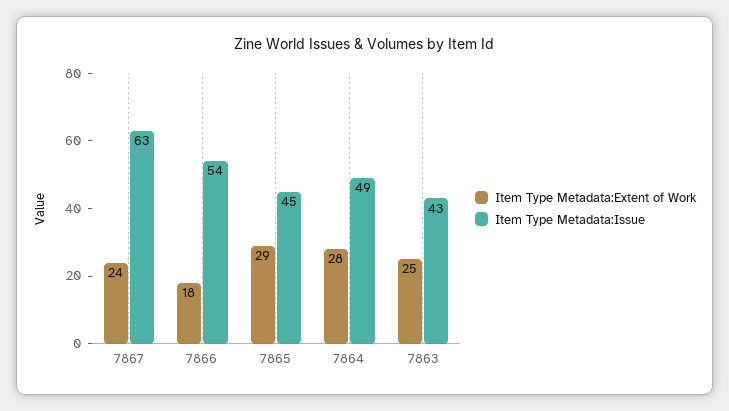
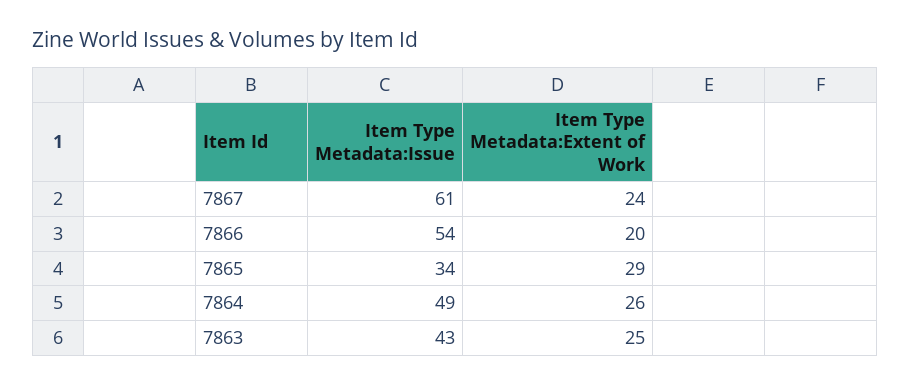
Item Type Metadata:Issue, 7867: 63 -> 61
Item Type Metadata:Extent of Work, 7866: 18 -> 20
Item Type Metadata:Issue, 7865: 45 -> 34
Item Type Metadata:Extent of Work, 7864: 28 -> 26

